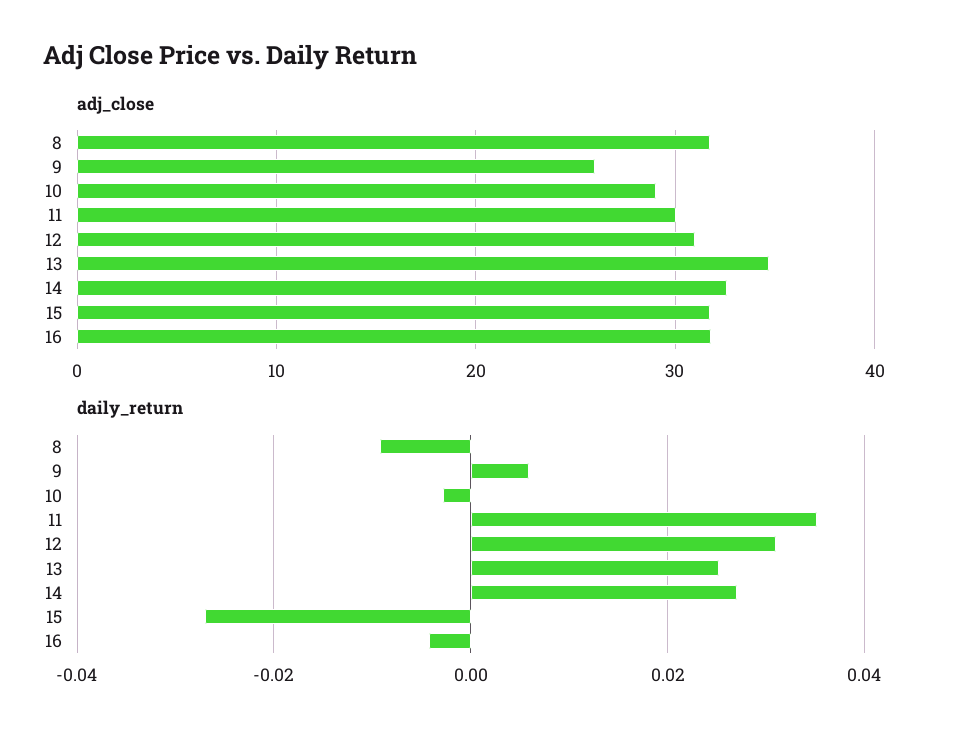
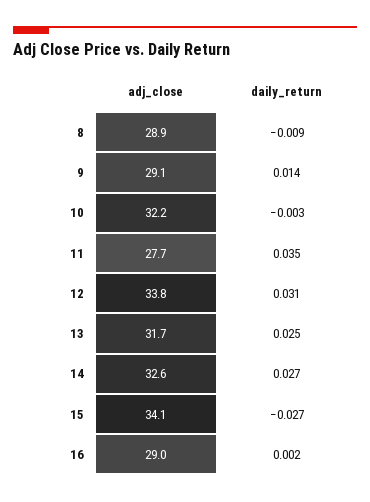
adj_close, 8: 32 -> 28.9
adj_close, 9: 26 -> 29.1
adj_close, 10: 29 -> 32.2
adj_close, 11: 30 -> 27.7
adj_close, 12: 31 -> 33.8
adj_close, 13: 35 -> 31.7
adj_close, 15: 32 -> 34.1
adj_close, 16: 32 -> 29
daily_return, 9: 0.006 -> 0.014
daily_return, 16: -0.004 -> 0.002

